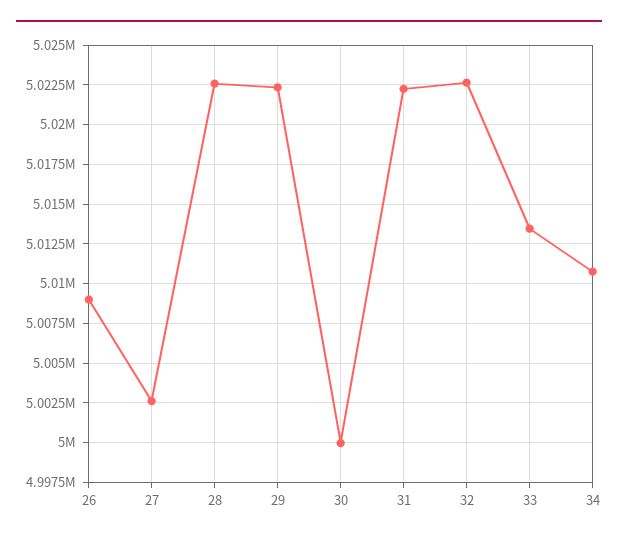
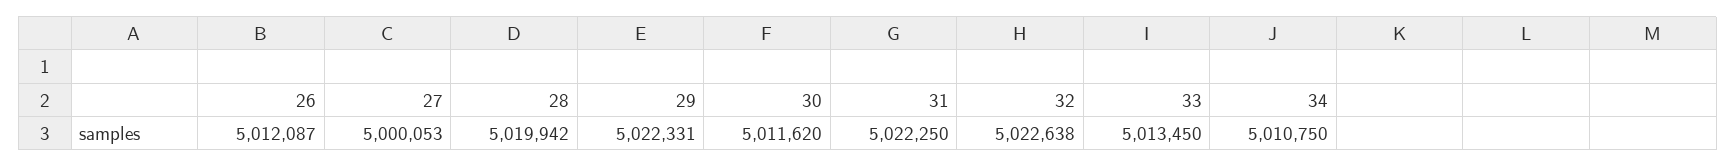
26: 5009000 -> 5012087
27: 5002500 -> 5000053
28: 5022500 -> 5019942
30: 5000000 -> 5011620

